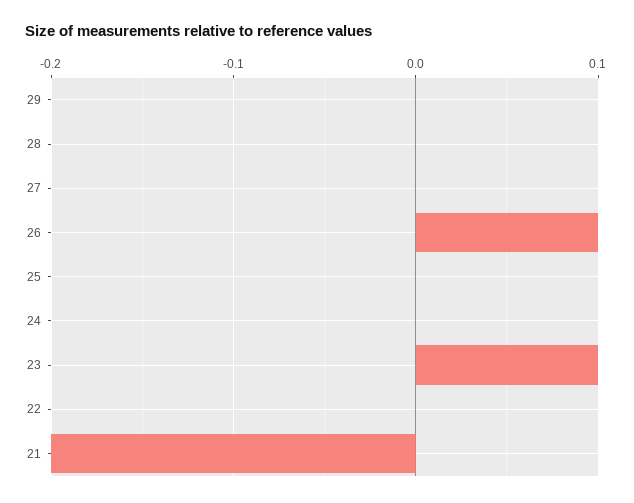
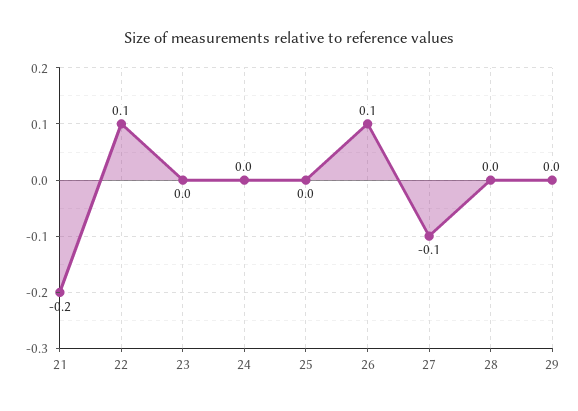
27: 0 -> -0.1
23: 0.1 -> 0
22: 0 -> 0.1

